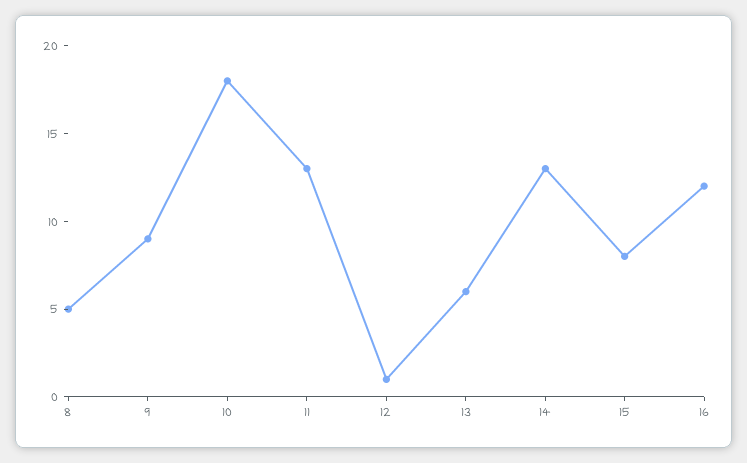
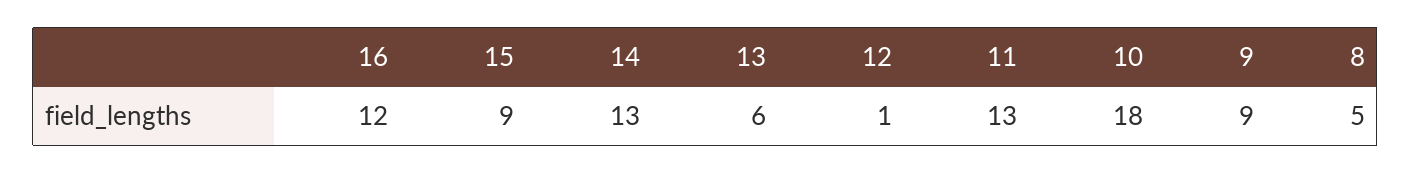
15: 8 -> 9

